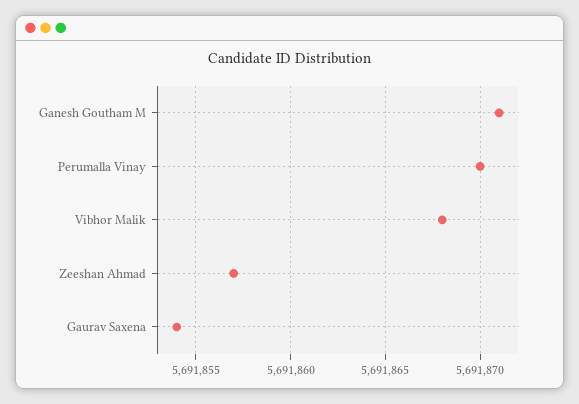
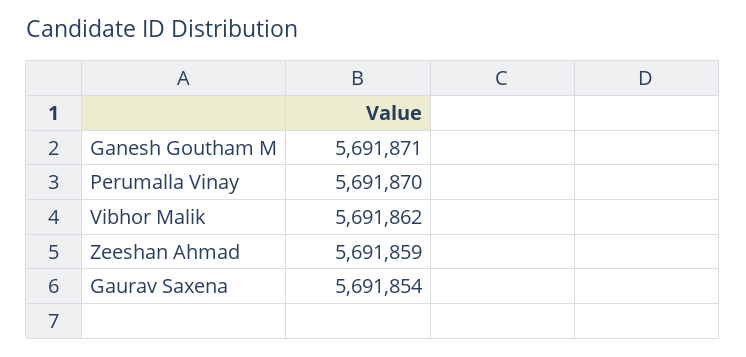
Vibhor Malik: 5691868 -> 5691862
Zeeshan Ahmad: 5691857 -> 5691859

